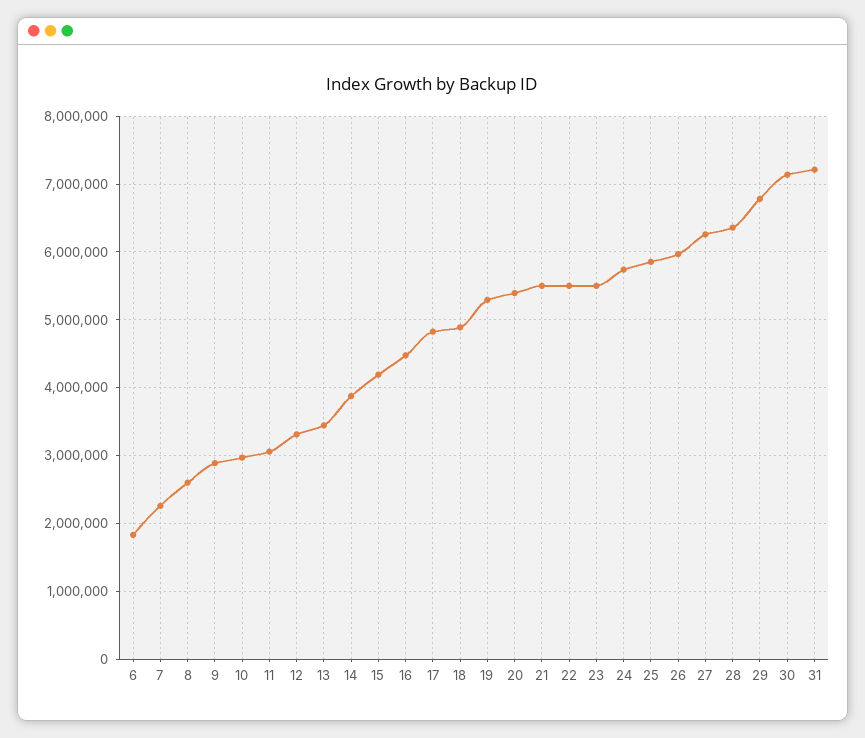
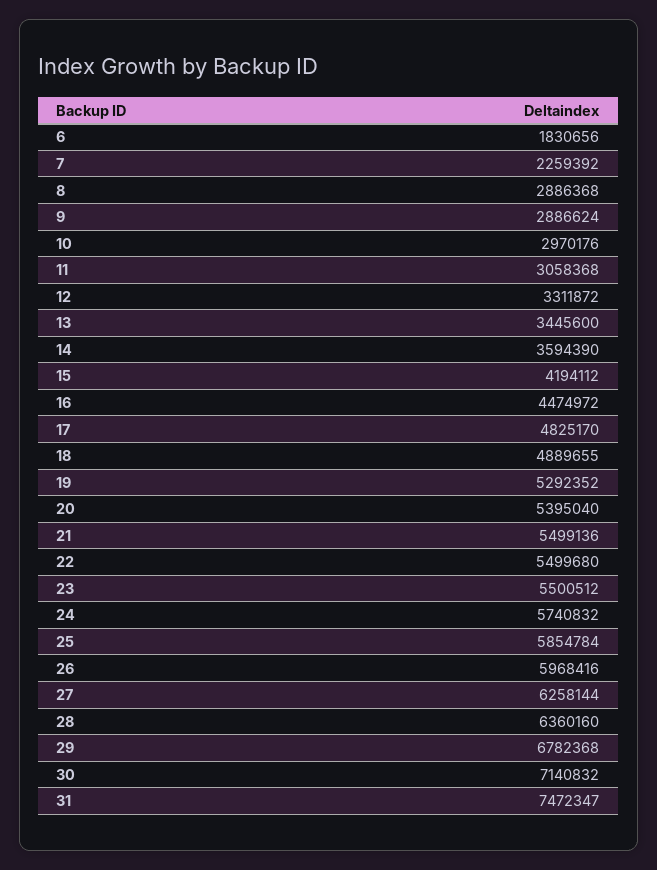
8: 2600000 -> 2886368
14: 3900000 -> 3594390
31: 7200000 -> 7472347

